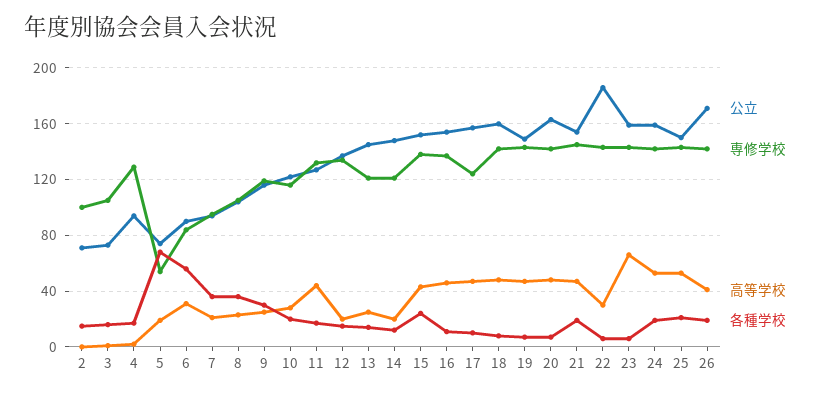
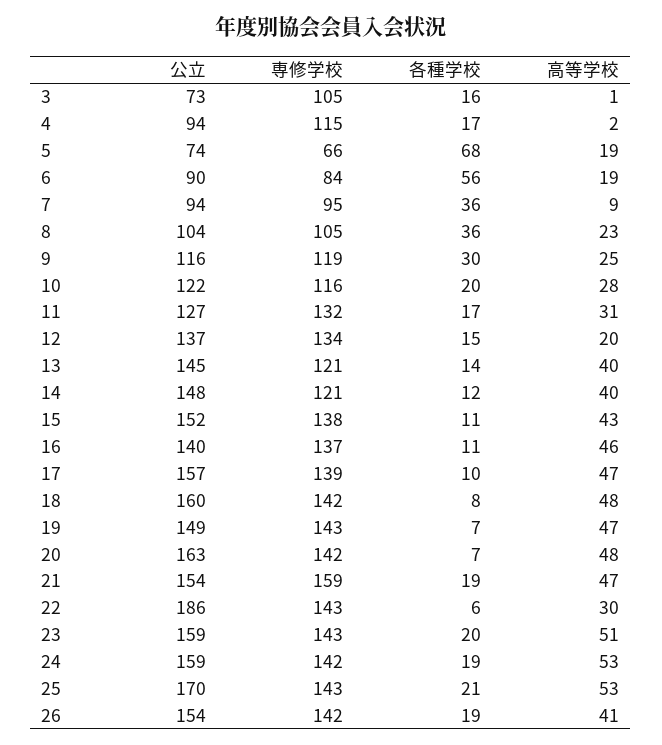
公立, 2: 70 -> none
専修学校, 2: 100 -> none
高等学校, 2: 0 -> none
各種学校, 2: 15 -> none
専修学校, 4: 130 -> 115
専修学校, 5: 55 -> 66
高等学校, 6: 30 -> 19
高等学校, 7: 20 -> 9
高等学校, 11: 45 -> 31
高等学校, 13: 25 -> 40
高等学校, 14: 20 -> 40
各種学校, 15: 25 -> 11
公立, 16: 155 -> 140
専修学校, 17: 125 -> 139
専修学校, 21: 145 -> 159
高等学校, 23: 65 -> 51
各種学校, 23: 5 -> 20
公立, 25: 150 -> 170
公立, 26: 170 -> 154

